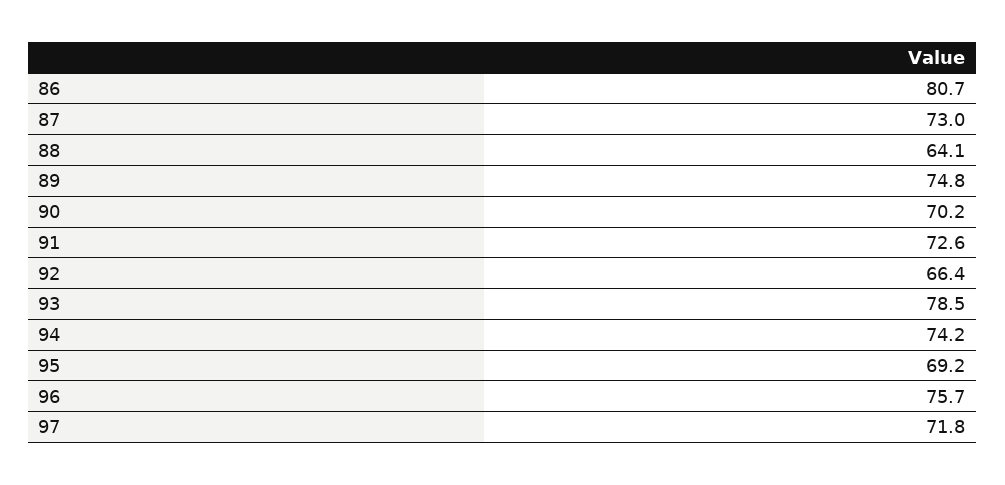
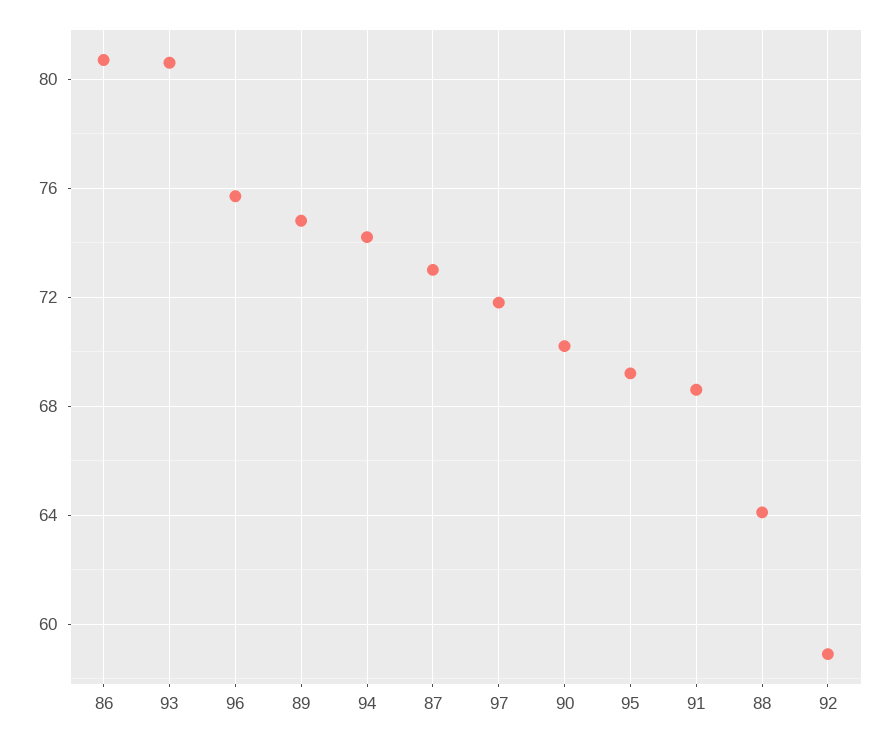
91: 72.6 -> 68.5
92: 66.4 -> 59
93: 78.5 -> 80.5

